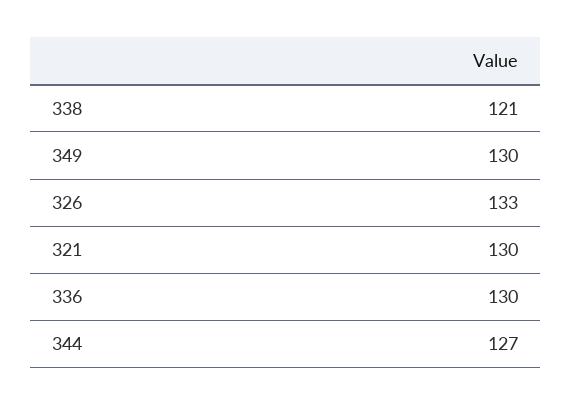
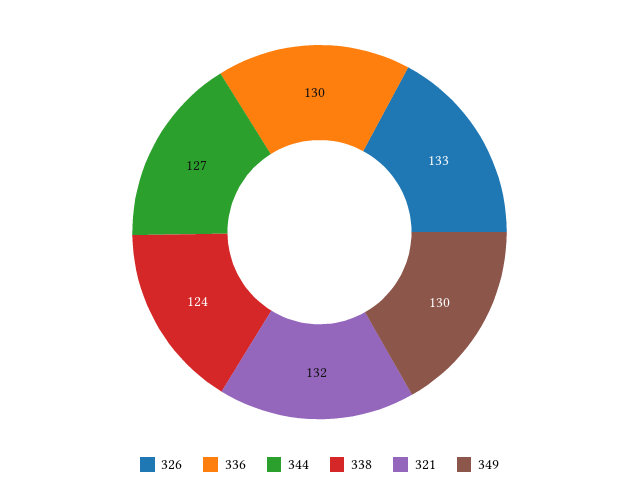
338: 121 -> 124
321: 130 -> 132

